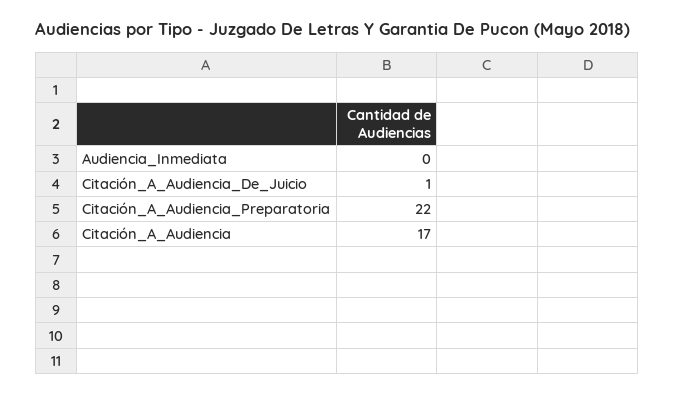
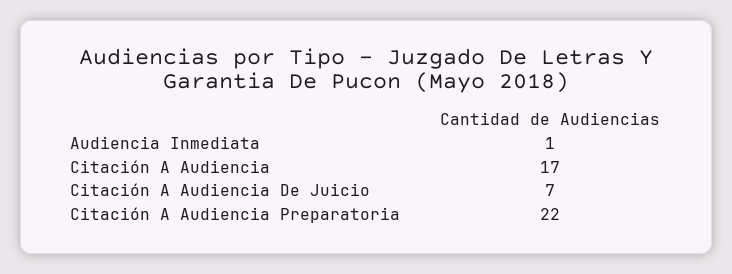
Audiencia_Inmediata: 0 -> 1
Citación_A_Audiencia_De_Juicio: 1 -> 7

